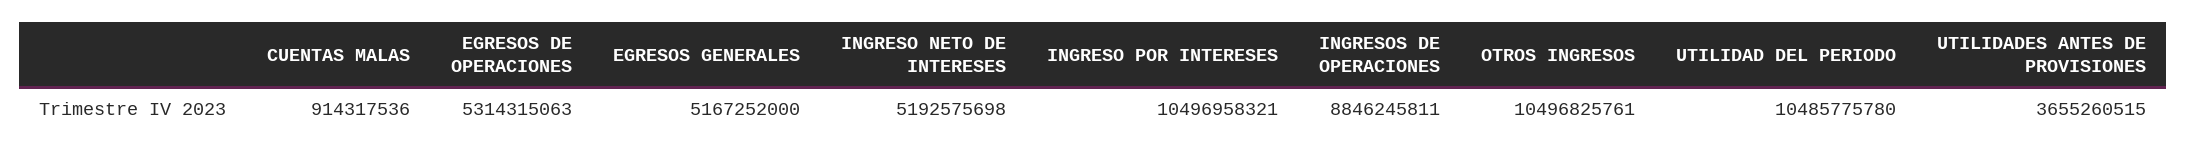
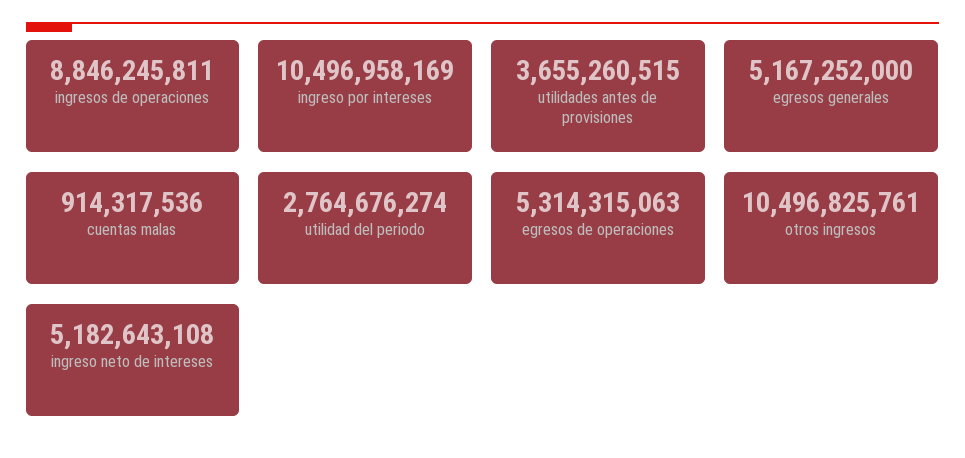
INGRESO NETO DE INTERESES: 5192575698 -> 5182643108
INGRESO POR INTERESES: 10496958321 -> 10496958169
UTILIDAD DEL PERIODO: 10485775780 -> 2764676274

